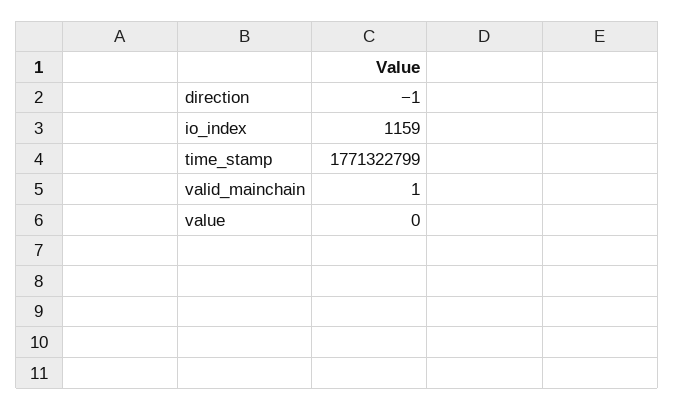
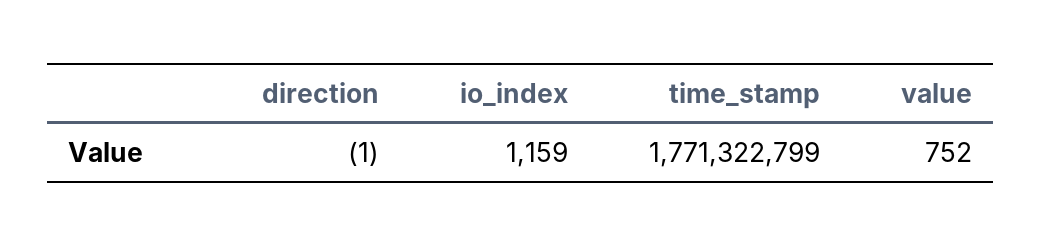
valid_mainchain: 1 -> none
value: 0 -> 752

